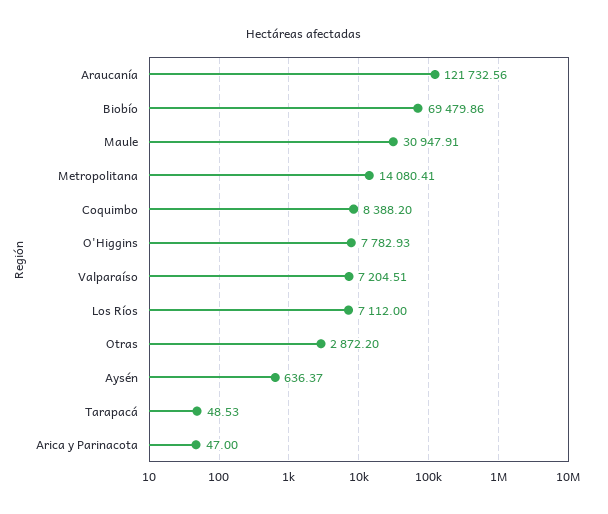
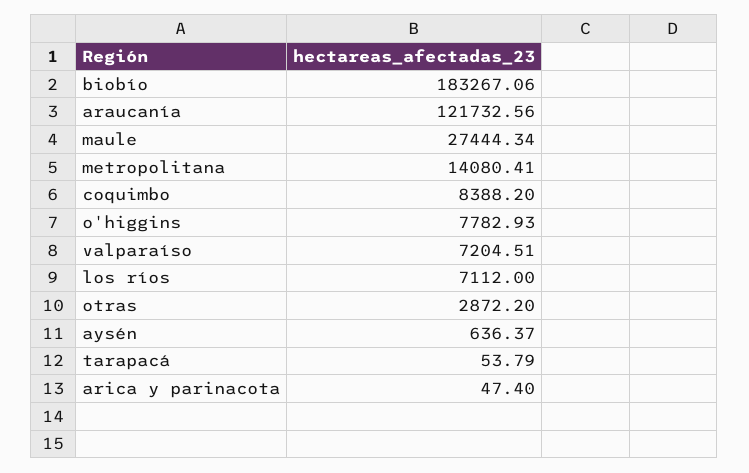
Biobío: 69479.86 -> 183267.06
Maule: 30947.91 -> 27444.34
Tarapacá: 48.53 -> 53.79
Arica y Parinacota: 47 -> 47.4

